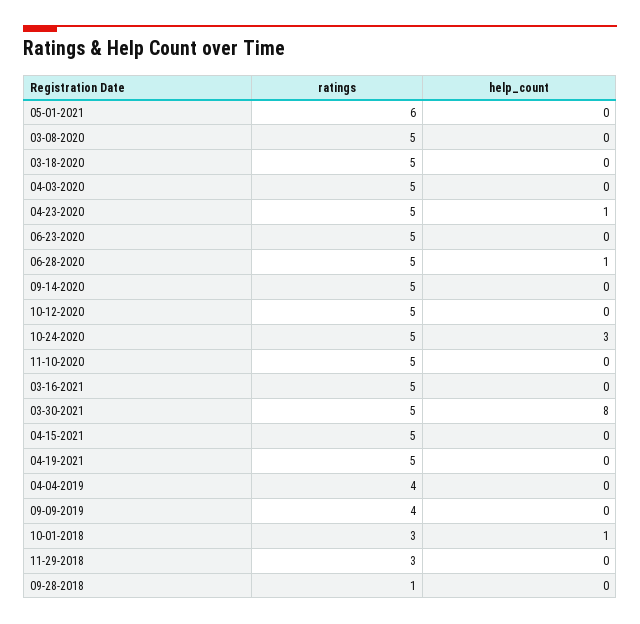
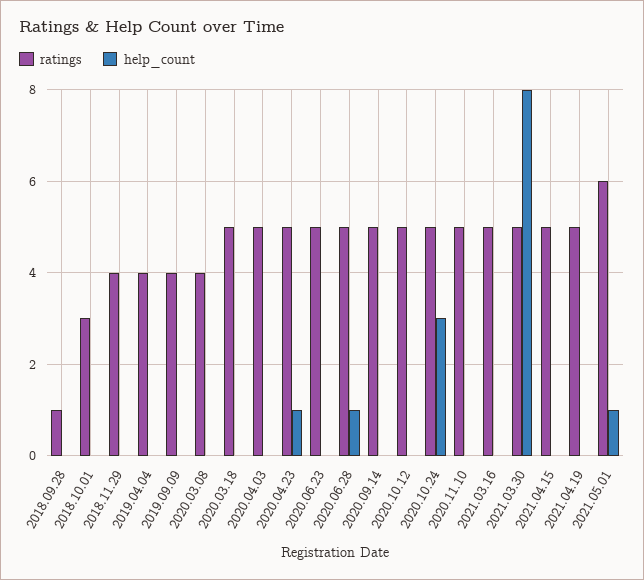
help_count, 05-01-2021: 0 -> 1
ratings, 03-08-2020: 5 -> 4
help_count, 10-01-2018: 1 -> 0
ratings, 11-29-2018: 3 -> 4

